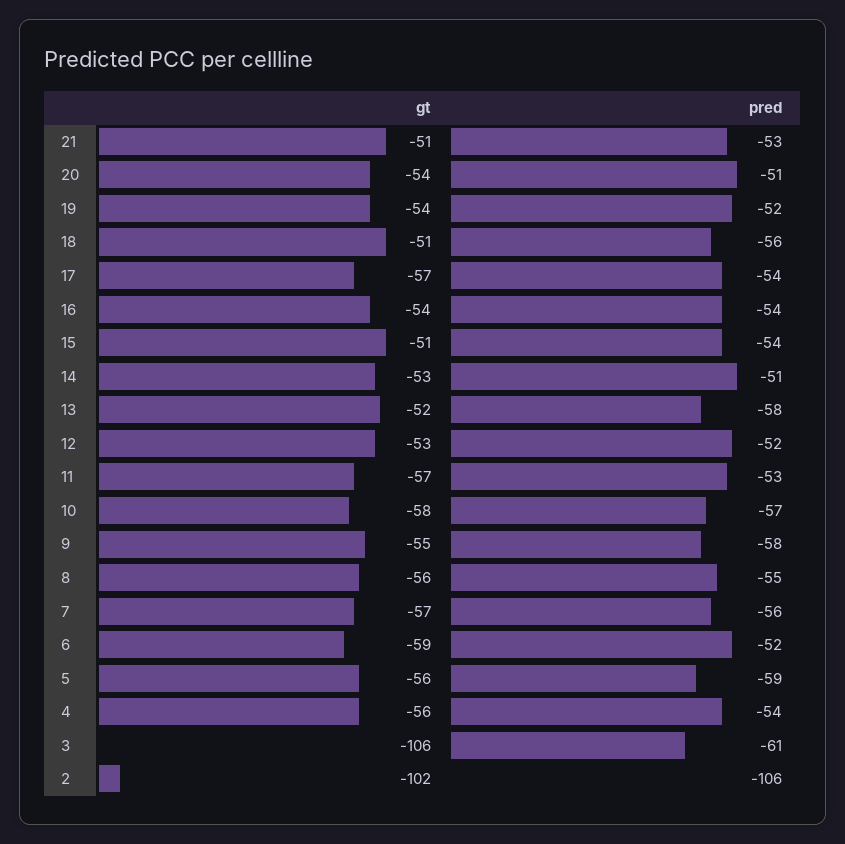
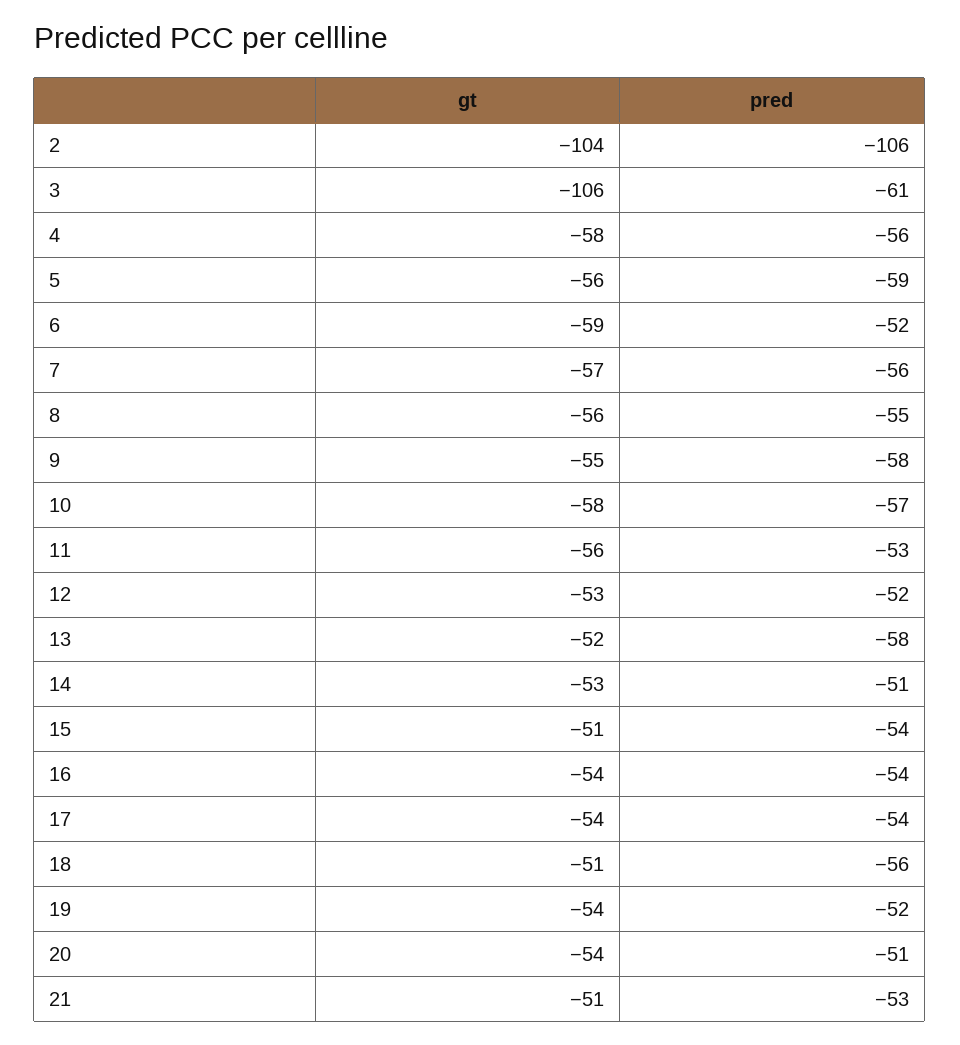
gt, 17: -57 -> -54
gt, 11: -57 -> -56
gt, 4: -56 -> -58
pred, 4: -54 -> -56
gt, 2: -102 -> -104

